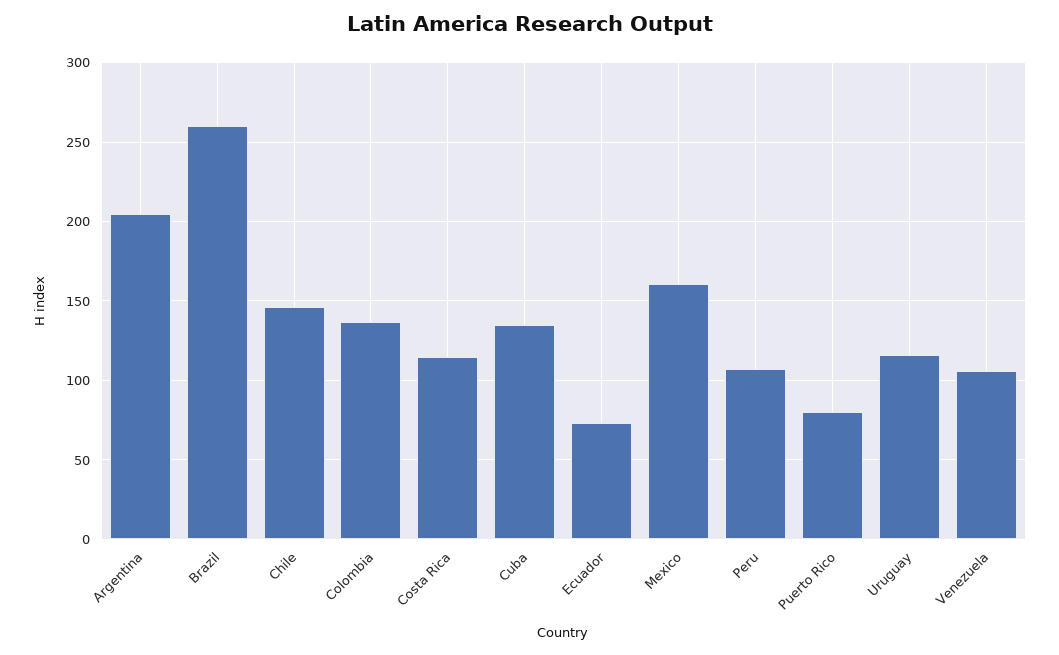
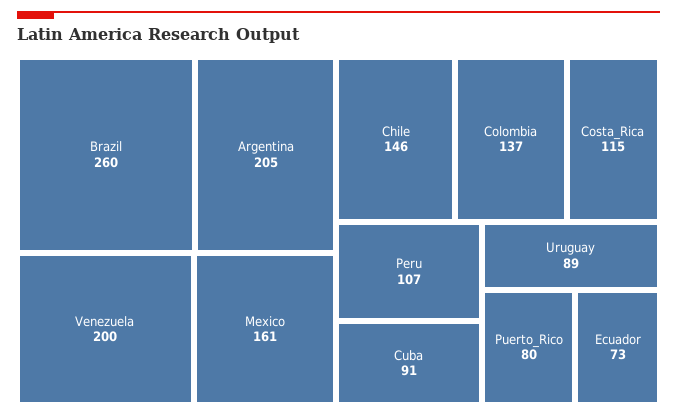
Cuba: 135 -> 91
Uruguay: 115 -> 89
Venezuela: 105 -> 200

